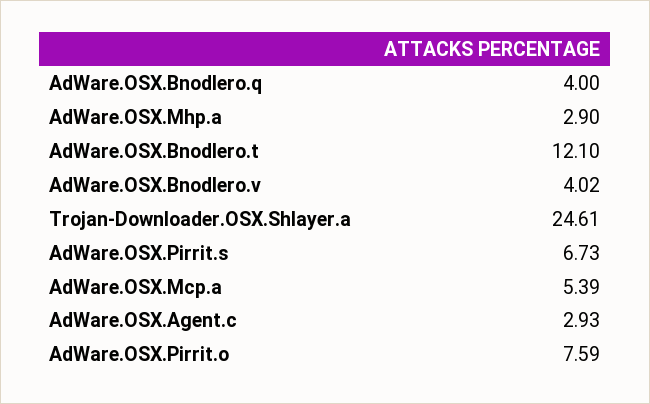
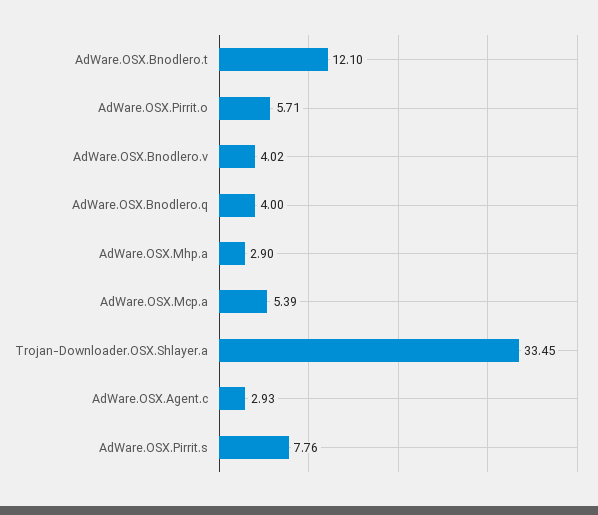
Trojan-Downloader.OSX.Shlayer.a: 24.61 -> 33.45
AdWare.OSX.Pirrit.s: 6.73 -> 7.76
AdWare.OSX.Pirrit.o: 7.59 -> 5.71

